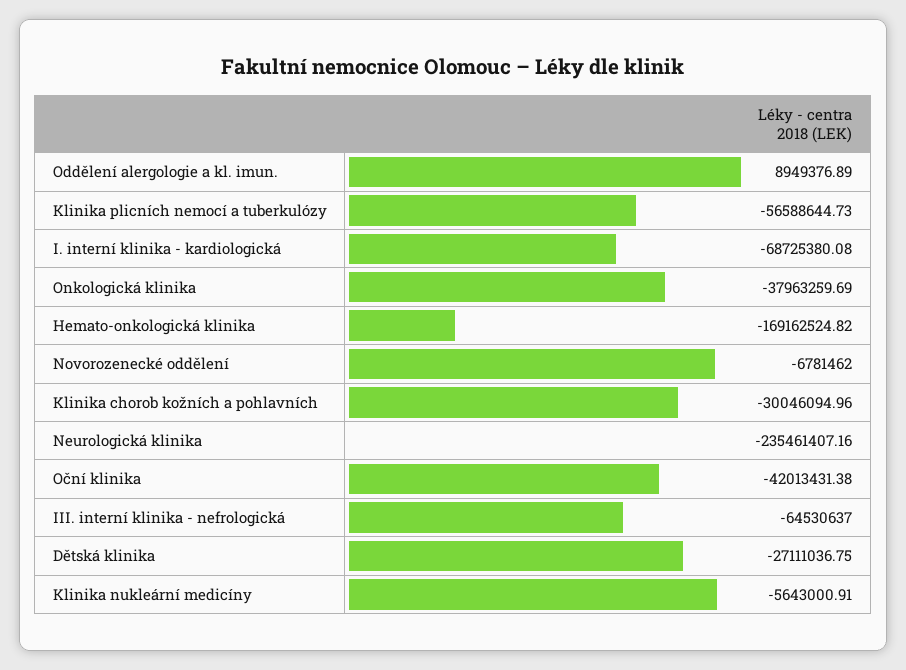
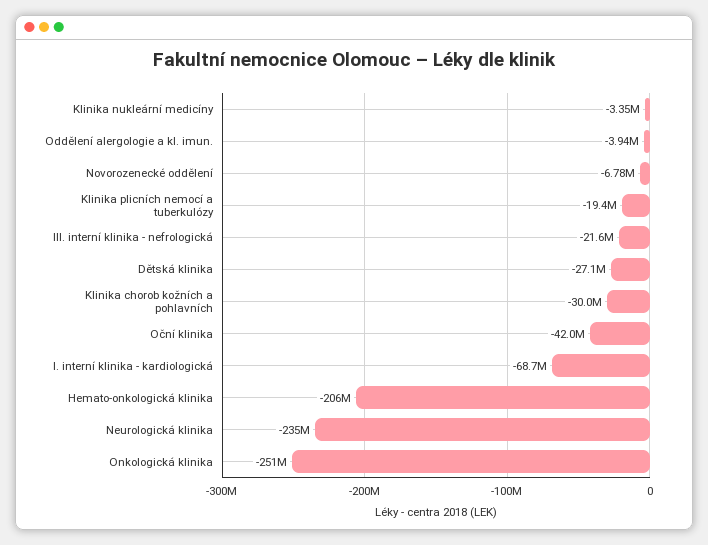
Oddělení alergologie a kl. imun.: 8949376.89 -> -3940000
Klinika plicních nemocí a tuberkulózy: -56588644.73 -> -19400000
Onkologická klinika: -37963259.69 -> -251000000
Hemato-onkologická klinika: -169162524.82 -> -206000000
III. interní klinika - nefrologická: -64530637 -> -21600000
Klinika nukleární medicíny: -5643000.91 -> -3350000

